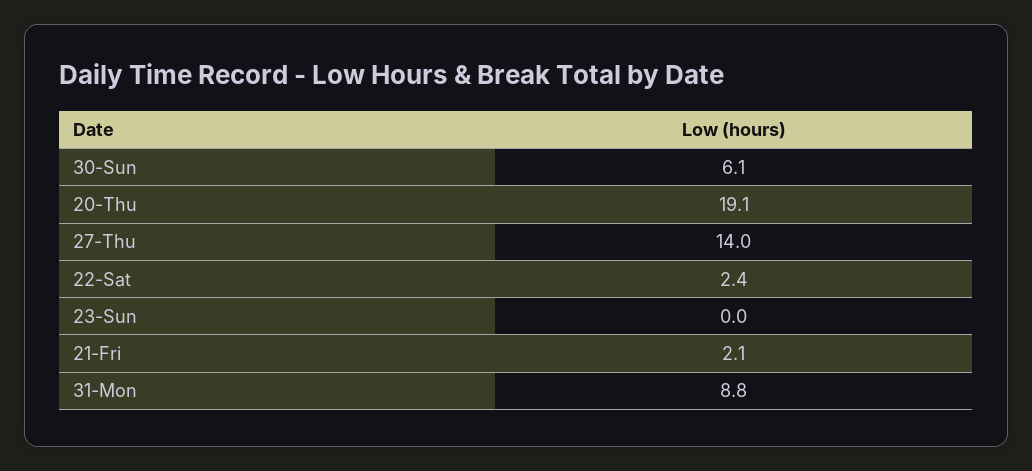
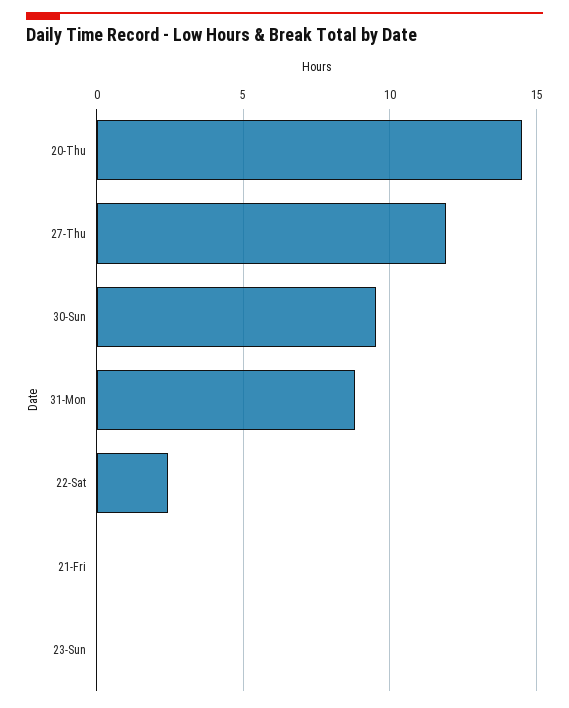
30-Sun: 6.1 -> 9.5
20-Thu: 19.1 -> 14.5
27-Thu: 14 -> 12
21-Fri: 2.1 -> 0

